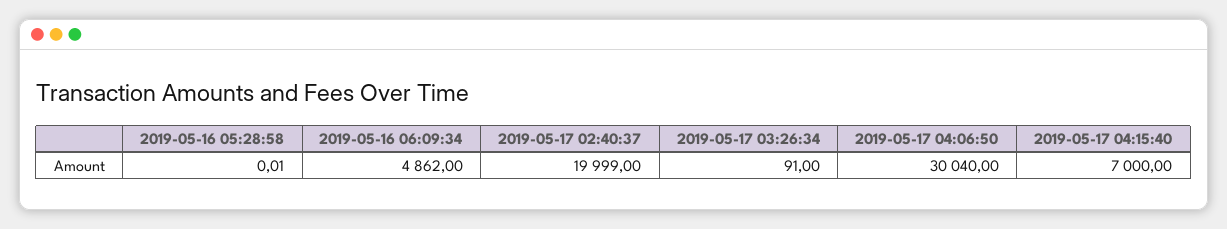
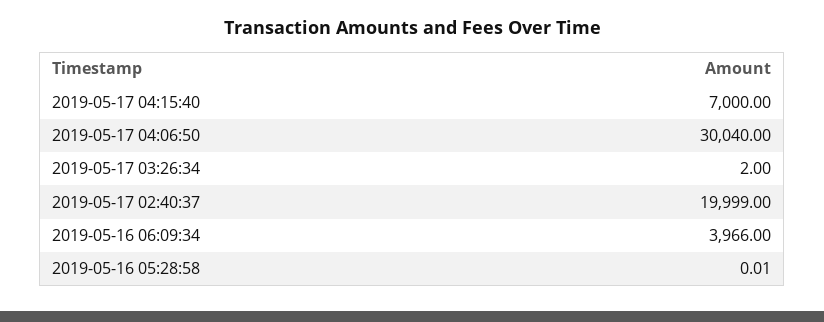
2019-05-16 06:09:34: 4862 -> 3966
2019-05-17 03:26:34: 91 -> 2

